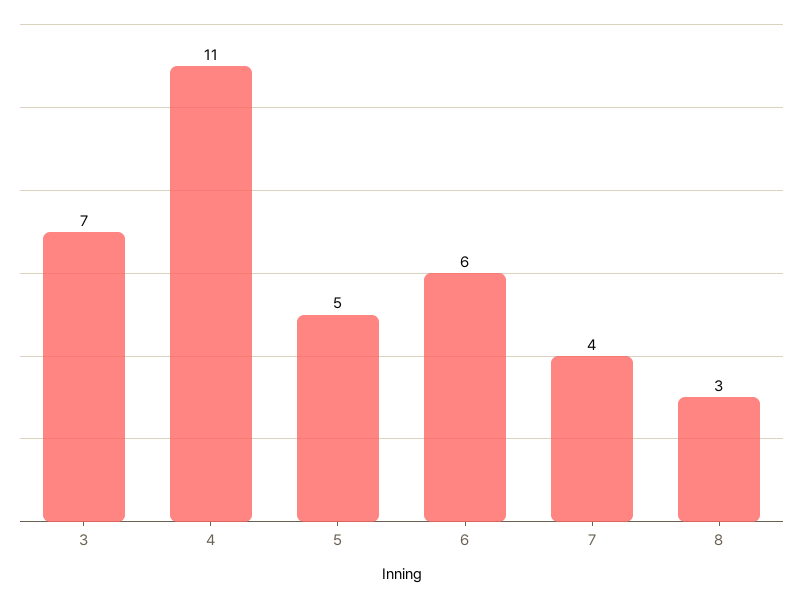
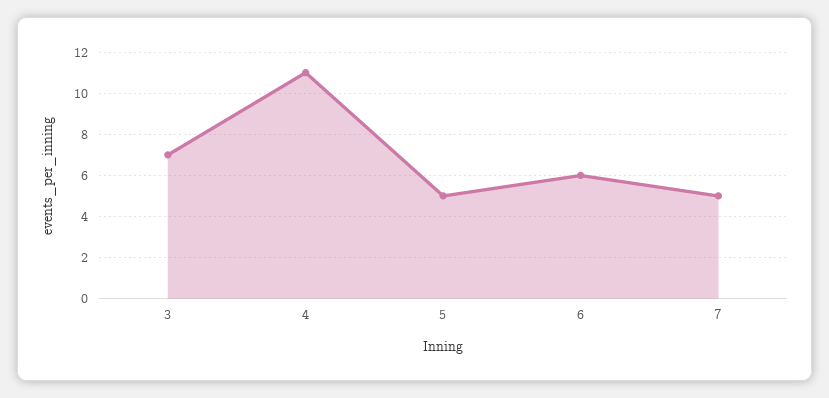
7: 4 -> 5
8: 3 -> none

